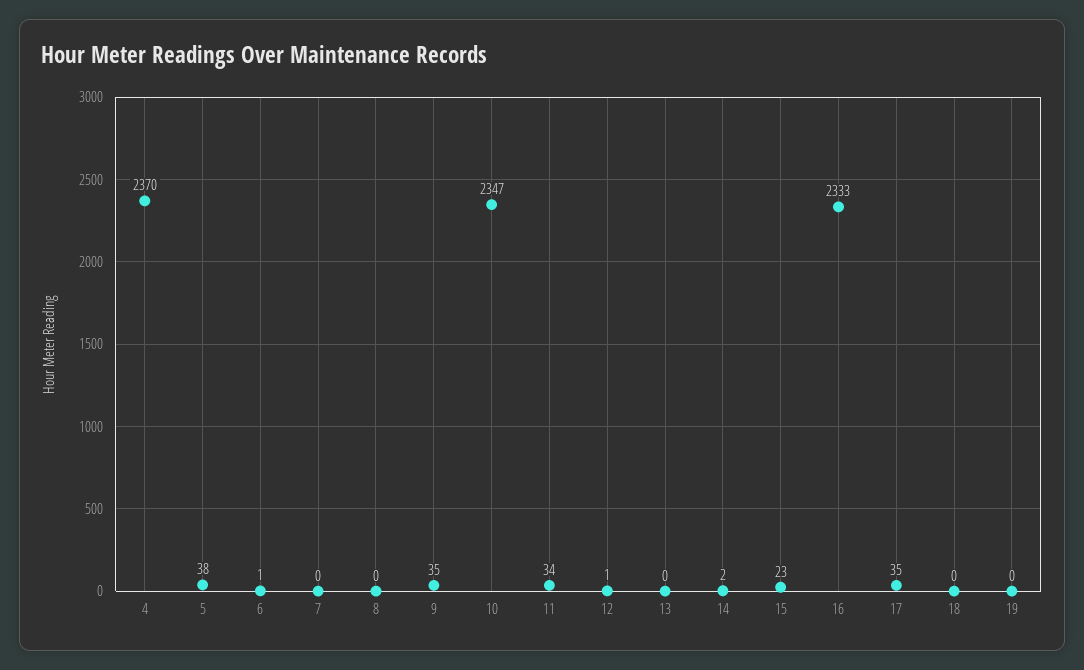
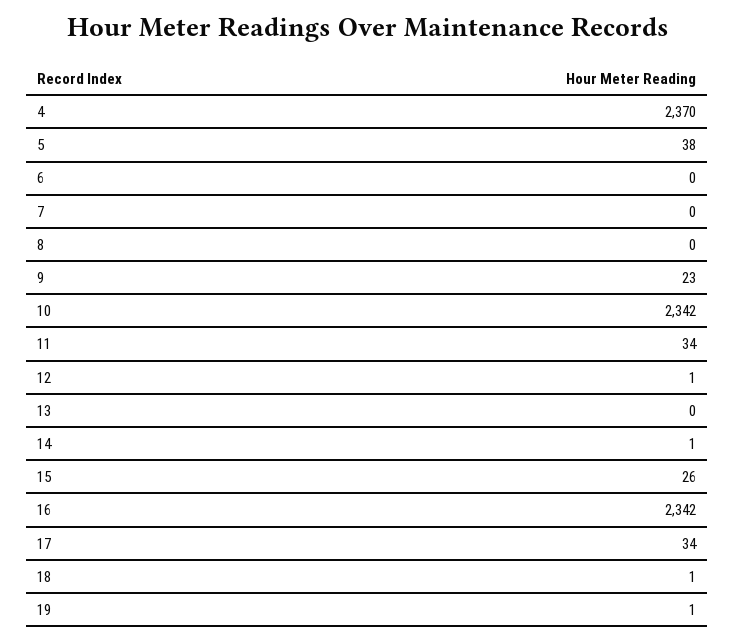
6: 1 -> 0
9: 35 -> 23
10: 2347 -> 2342
14: 2 -> 1
15: 23 -> 26
16: 2333 -> 2342
17: 35 -> 34
18: 0 -> 1
19: 0 -> 1

